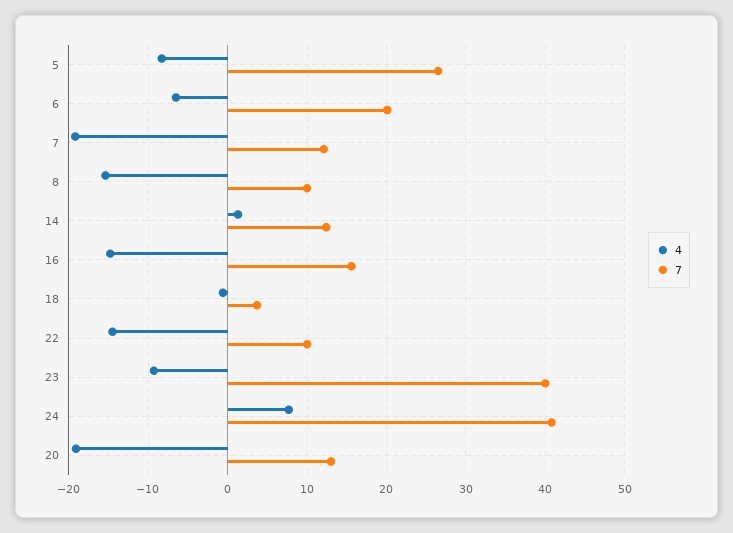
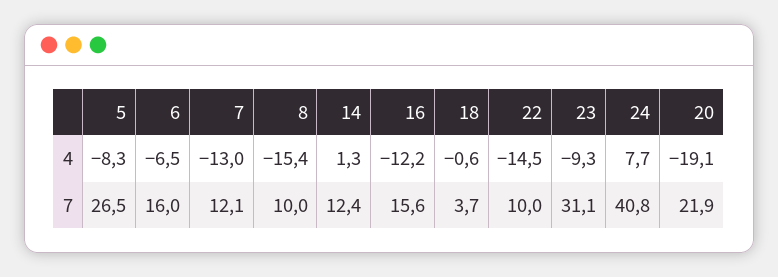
7, 6: 20 -> 16
4, 7: -19 -> -13
4, 16: -15 -> -12.2
7, 23: 40 -> 31.1
7, 20: 13 -> 21.9

